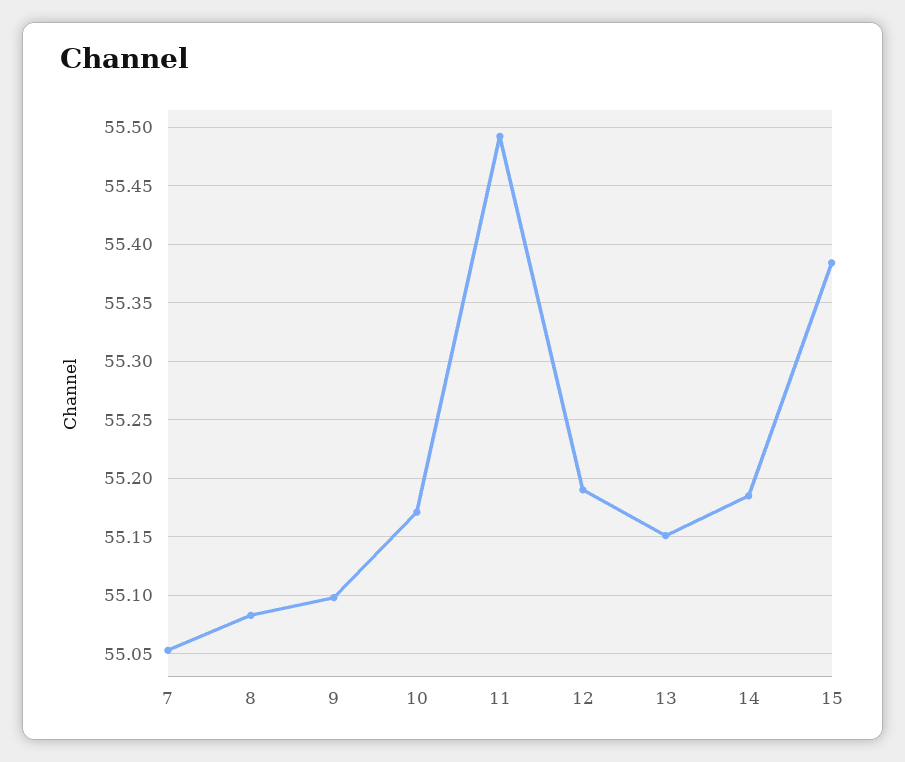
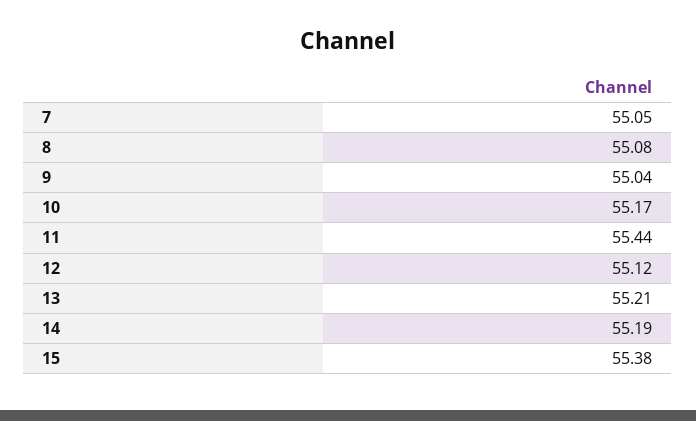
9: 55.1 -> 55.04
11: 55.49 -> 55.44
12: 55.19 -> 55.12
13: 55.15 -> 55.21

